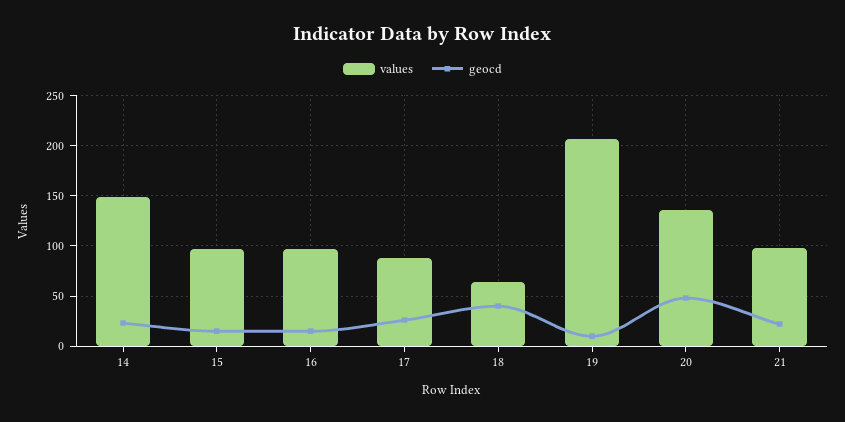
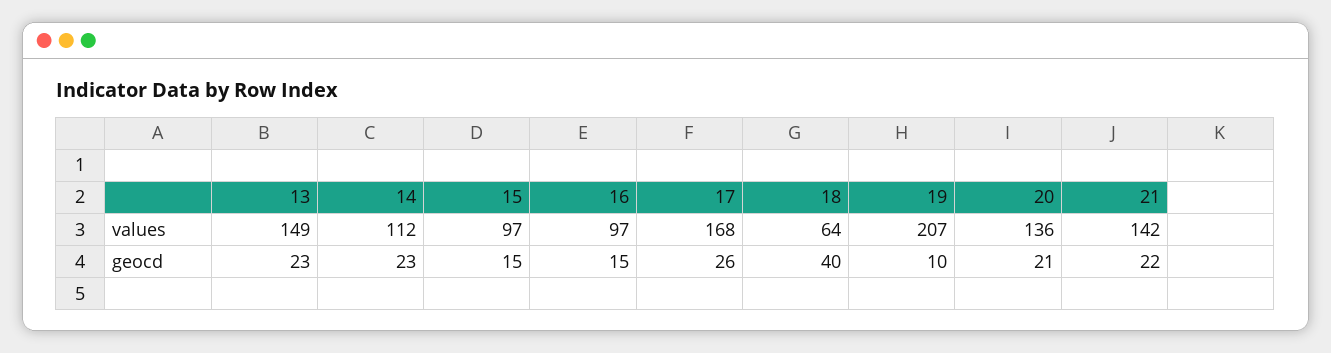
values, 14: 150 -> 112
values, 17: 90 -> 168
geocd, 20: 50 -> 21
values, 21: 100 -> 142
values, 13: none -> 149
geocd, 13: none -> 23

